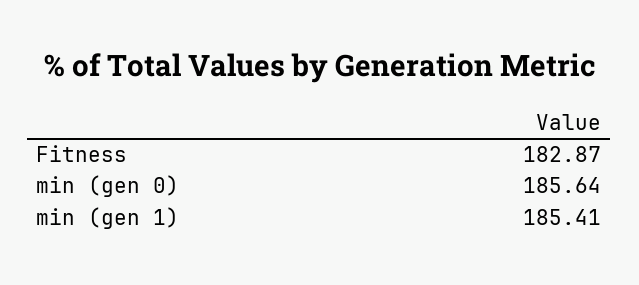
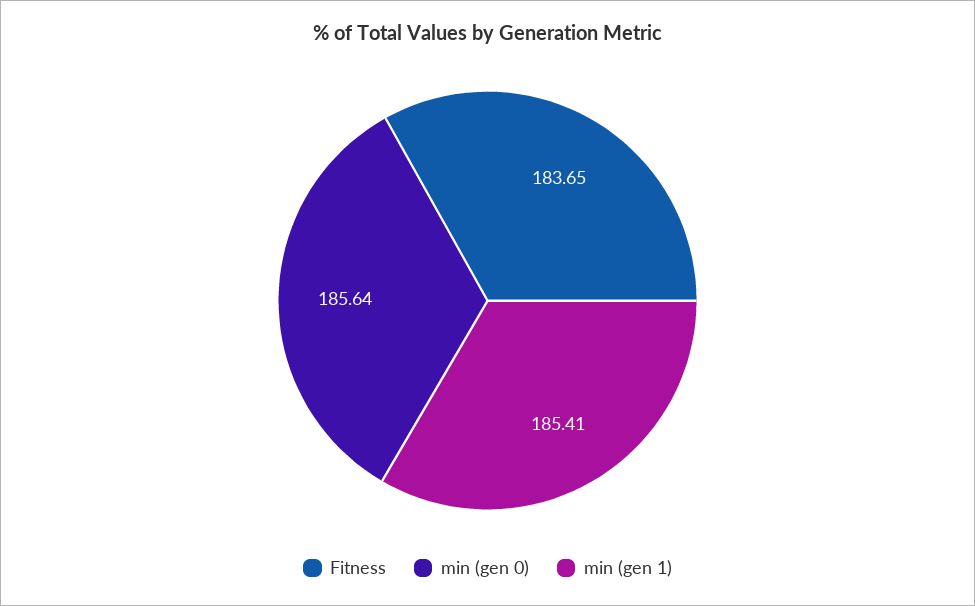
Fitness: 182.87 -> 183.65

